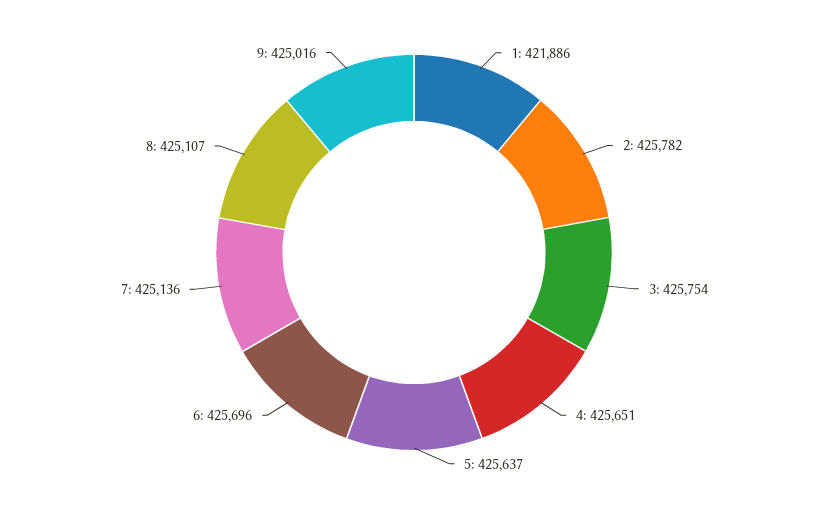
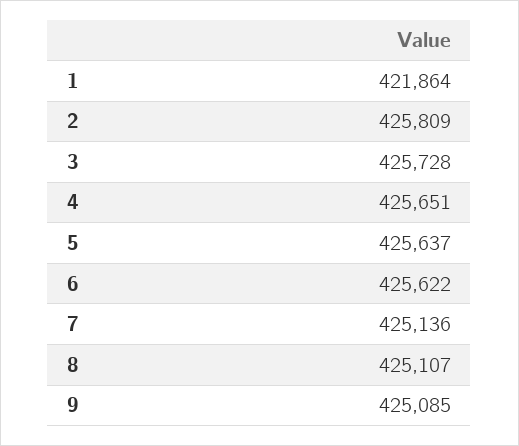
1: 421886 -> 421864
2: 425782 -> 425809
3: 425754 -> 425728
6: 425696 -> 425622
9: 425016 -> 425085

